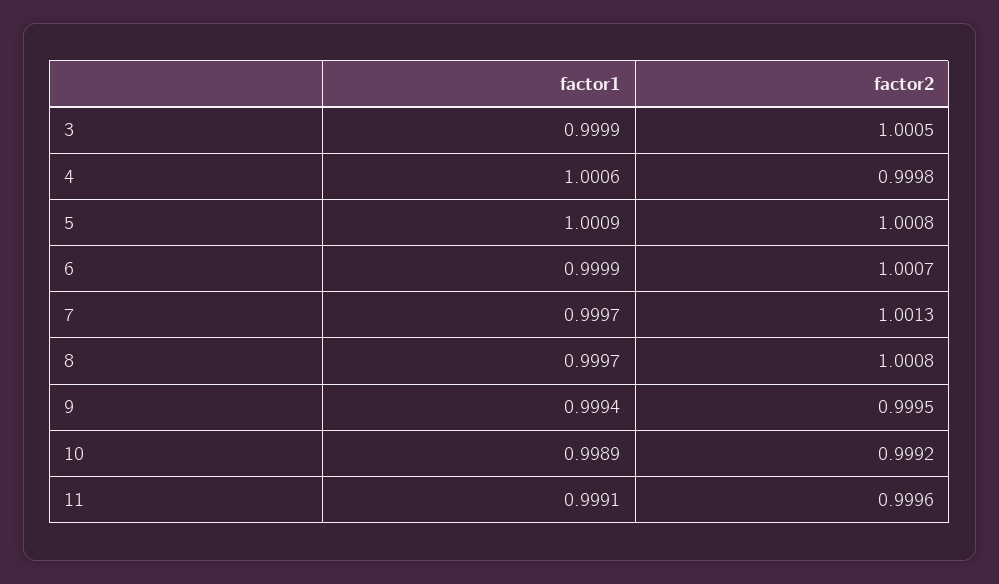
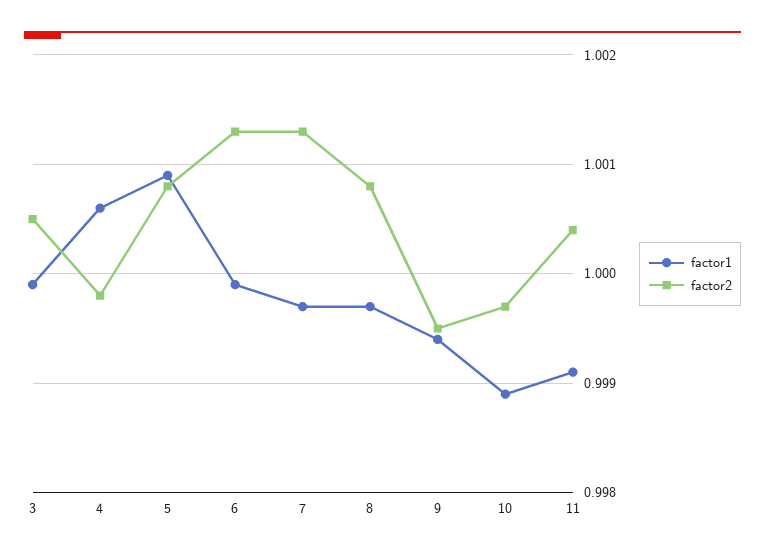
factor2, 6: 1.0007 -> 1.0013
factor2, 10: 0.9992 -> 0.9997
factor2, 11: 0.9996 -> 1.0004

